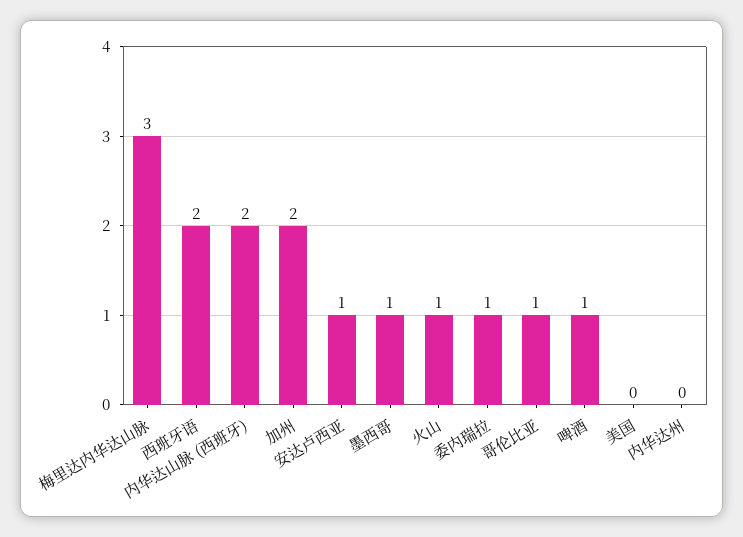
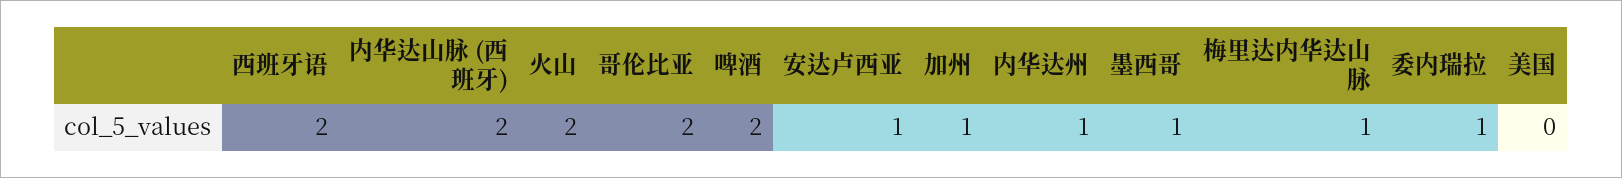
梅里达内华达山脉: 3 -> 1
加州: 2 -> 1
火山: 1 -> 2
哥伦比亚: 1 -> 2
啤酒: 1 -> 2
内华达州: 0 -> 1

